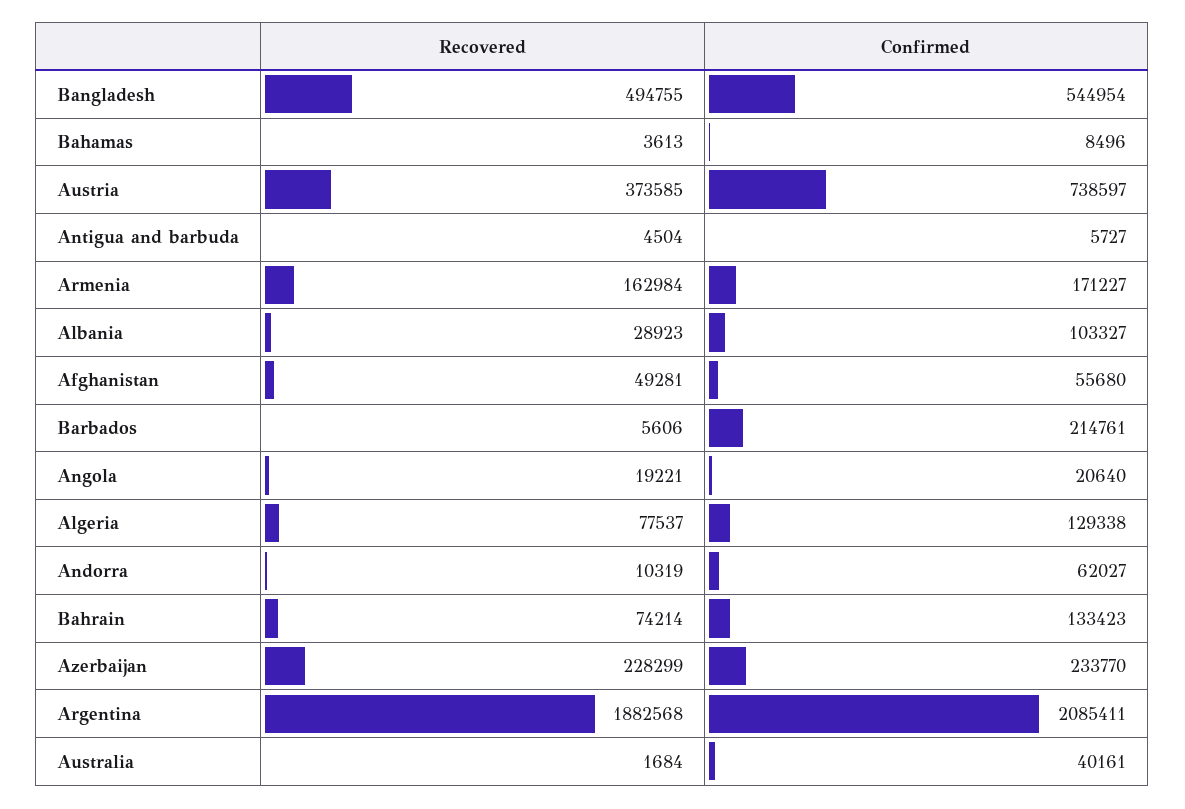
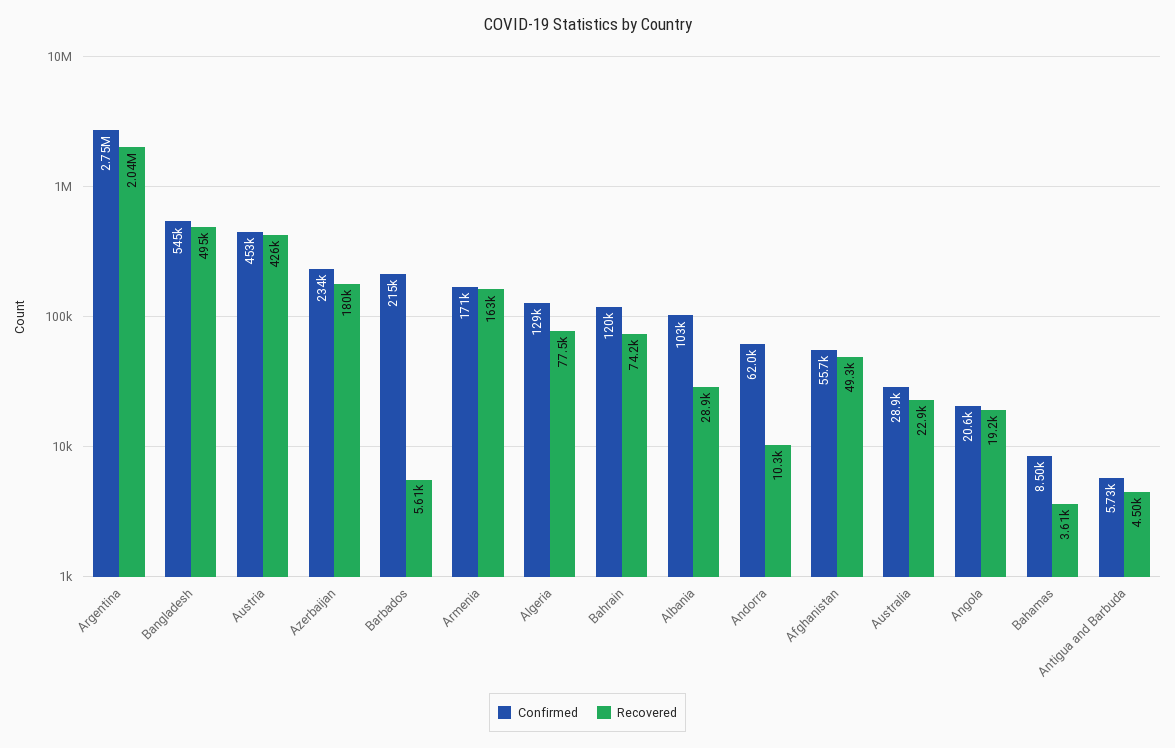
Recovered, Austria: 373585 -> 426000
Confirmed, Austria: 738597 -> 453000
Confirmed, Bahrain: 133423 -> 120000
Recovered, Azerbaijan: 228299 -> 180000
Recovered, Argentina: 1882568 -> 2040000
Confirmed, Argentina: 2085411 -> 2750000
Recovered, Australia: 1684 -> 22900
Confirmed, Australia: 40161 -> 28900

